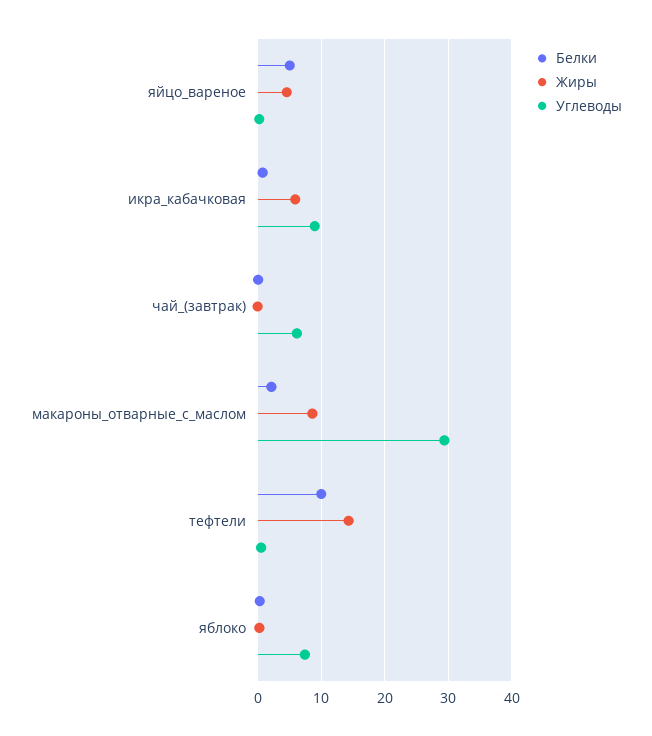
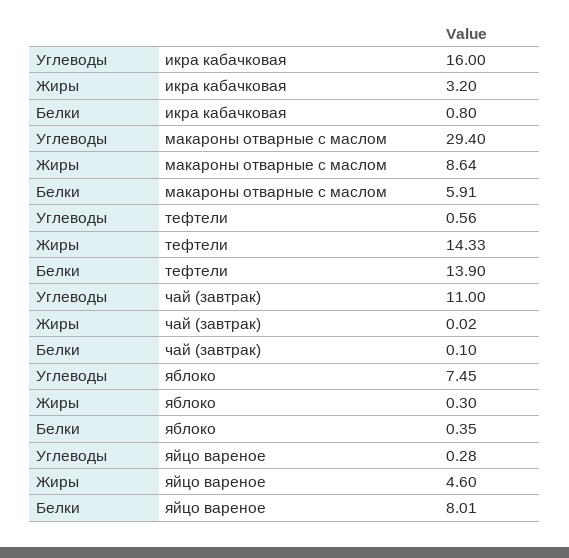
Белки, яйцо_вареное: 5 -> 8.01
Жиры, икра_кабачковая: 6 -> 3.2
Углеводы, икра_кабачковая: 9 -> 16
Углеводы, чай_(завтрак): 6 -> 11
Белки, макароны_отварные_с_маслом: 2 -> 5.91
Белки, тефтели: 10 -> 13.9

